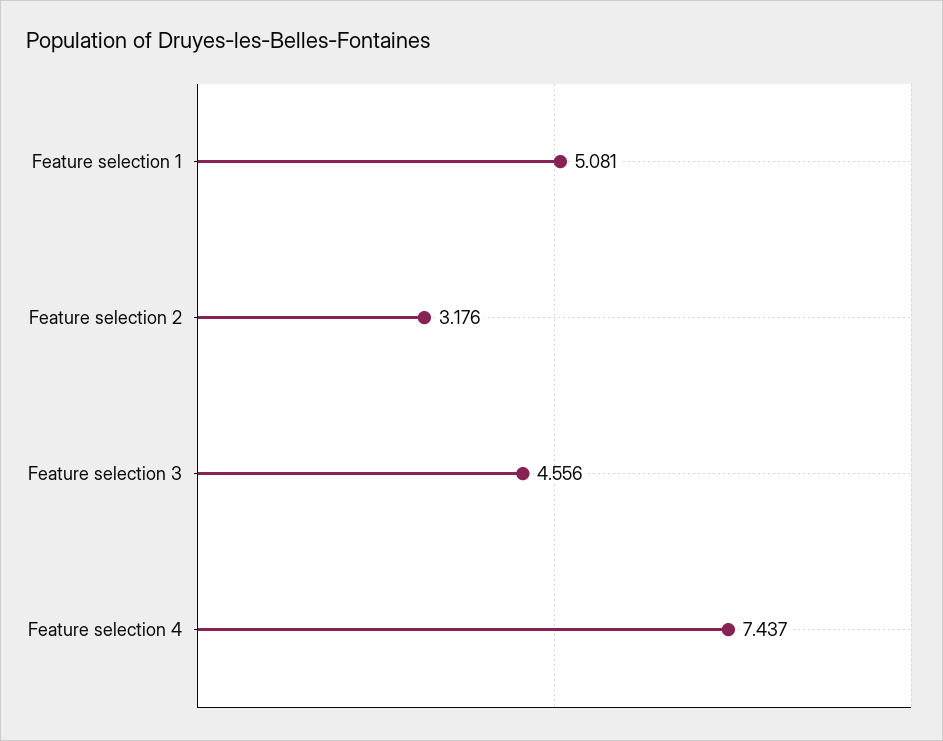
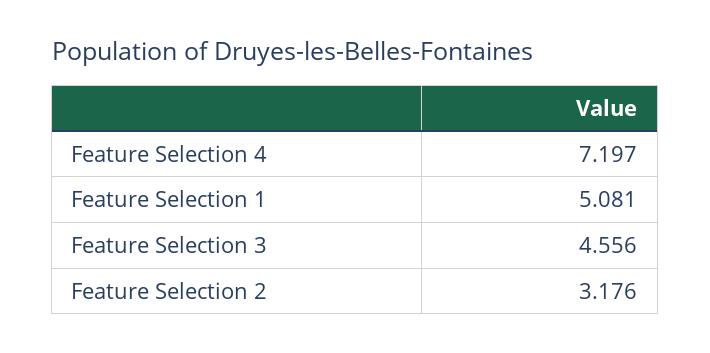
Feature selection 4: 7.437 -> 7.197

